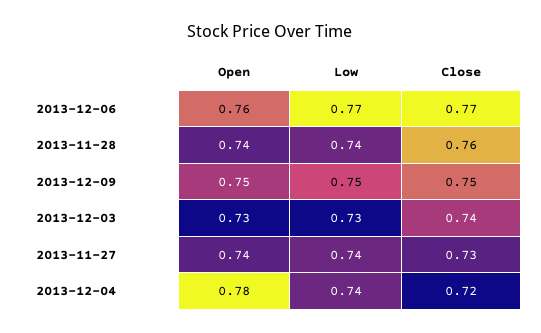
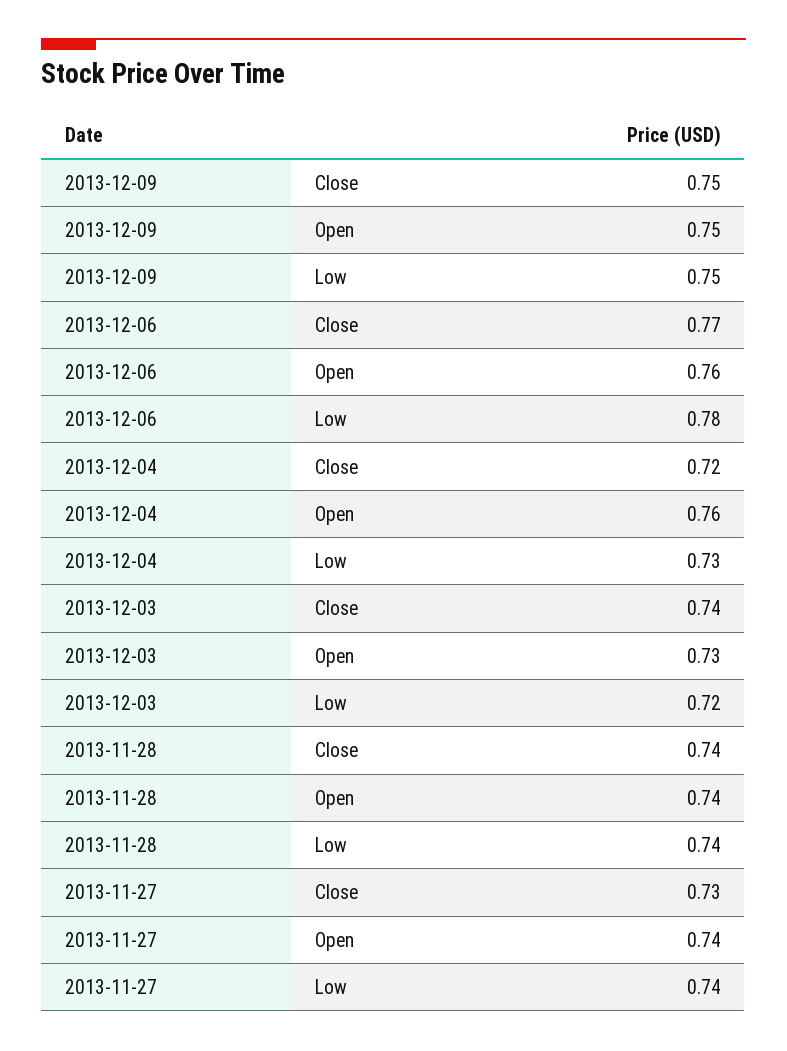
Low, 2013-12-06: 0.77 -> 0.78
Close, 2013-11-28: 0.76 -> 0.74
Low, 2013-12-03: 0.73 -> 0.72
Open, 2013-12-04: 0.78 -> 0.76
Low, 2013-12-04: 0.74 -> 0.73

